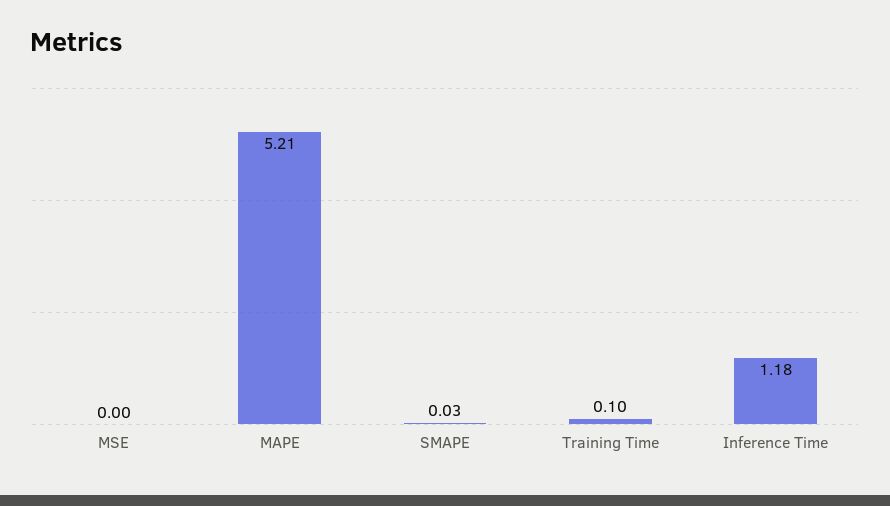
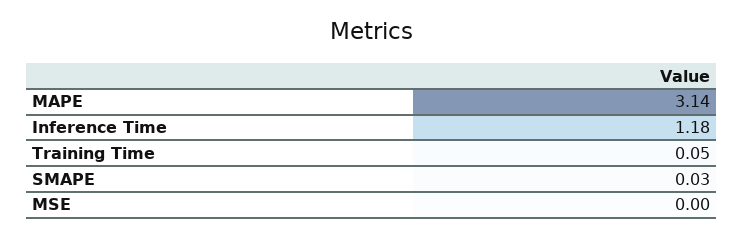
MAPE: 5.21 -> 3.14
Training Time: 0.1 -> 0.05

